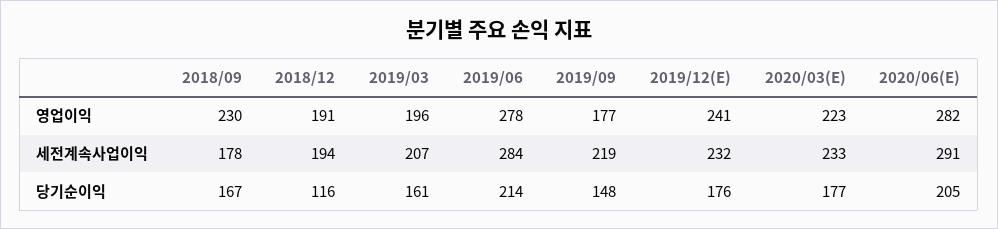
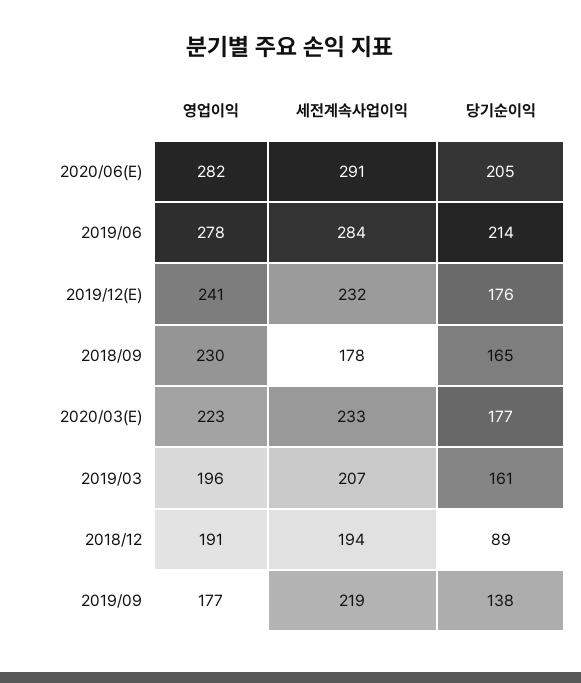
2018/09, 당기순이익: 167 -> 165
2018/12, 당기순이익: 116 -> 89
2019/09, 당기순이익: 148 -> 138

